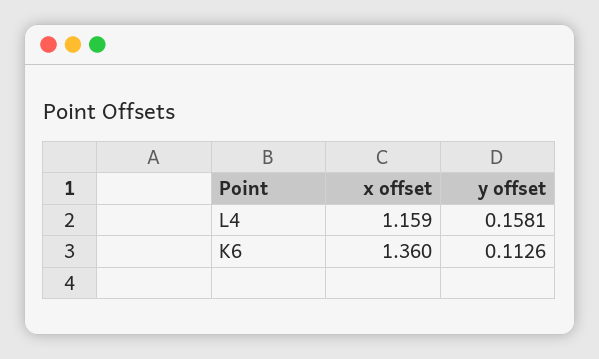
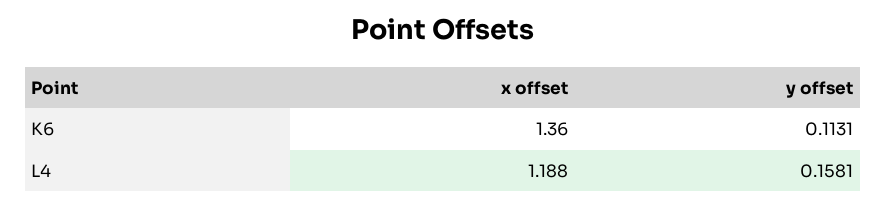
x offset, L4: 1.159 -> 1.188
y offset, K6: 0.1126 -> 0.1131

